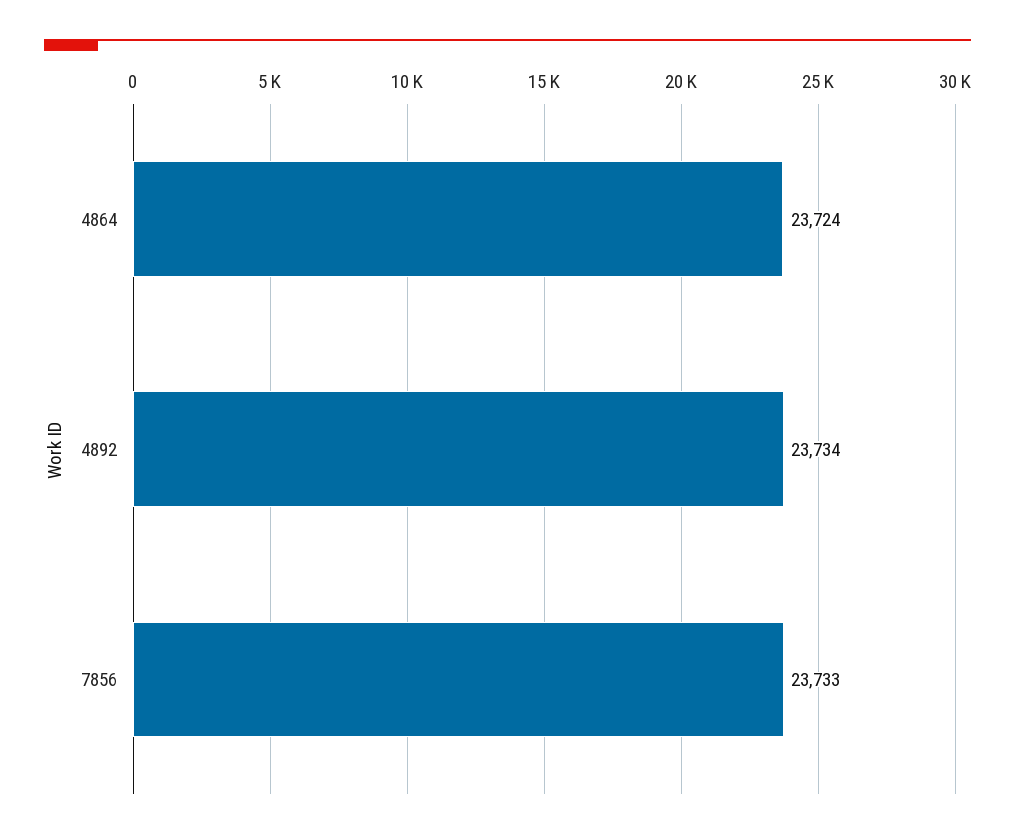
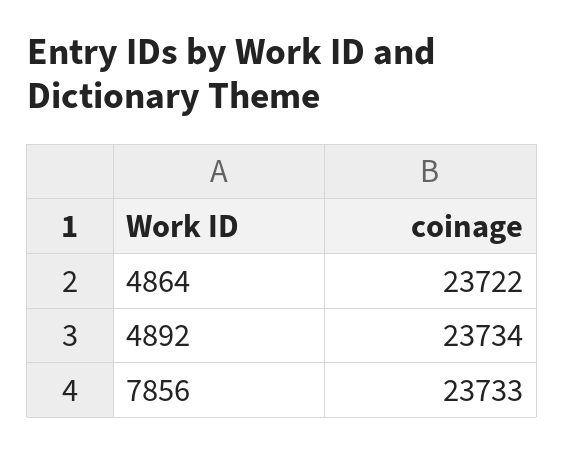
4864: 23724 -> 23722

